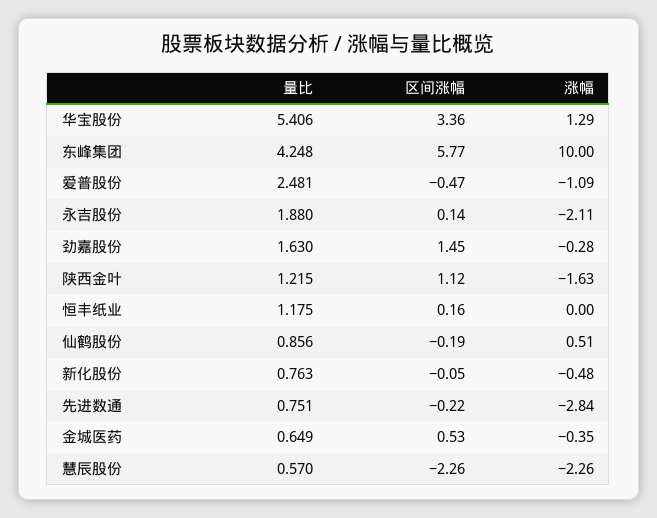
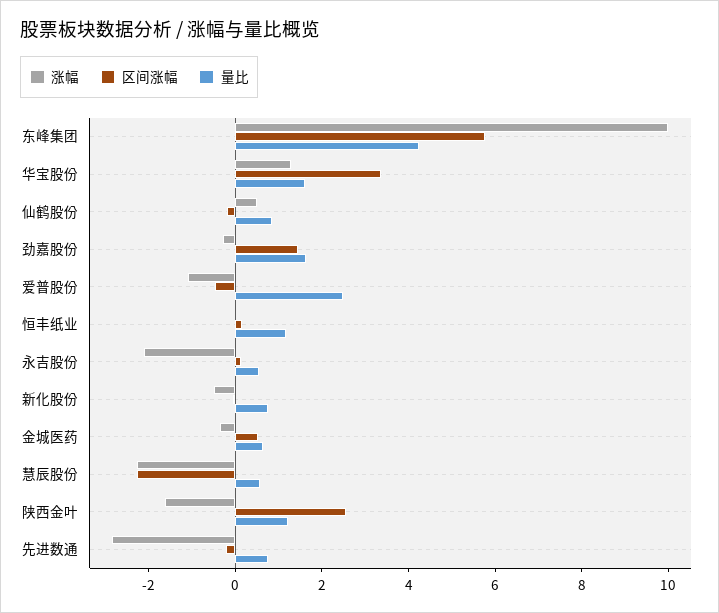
量比, 华宝股份: 5.406 -> 1.5
量比, 永吉股份: 1.88 -> 0.5
区间涨幅, 陕西金叶: 1.12 -> 2.5

